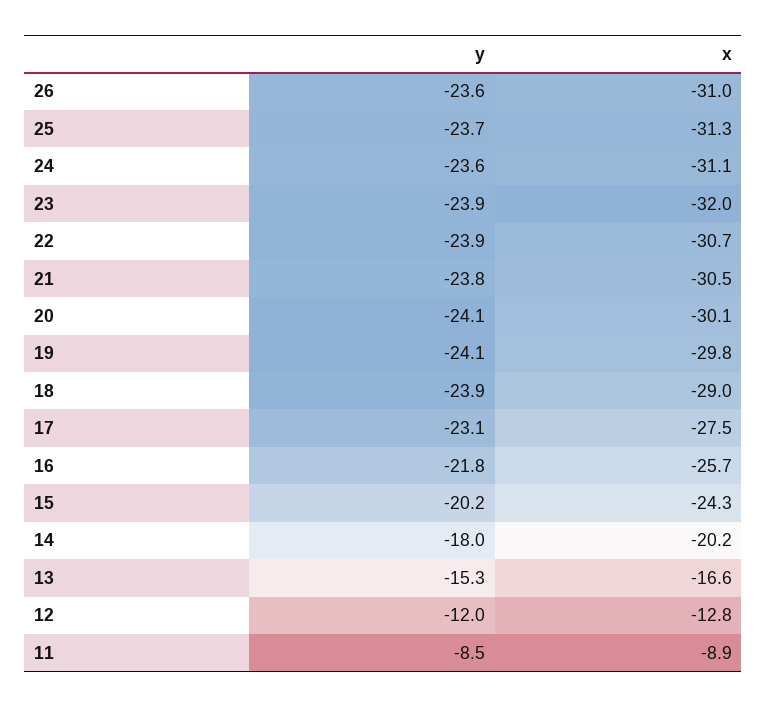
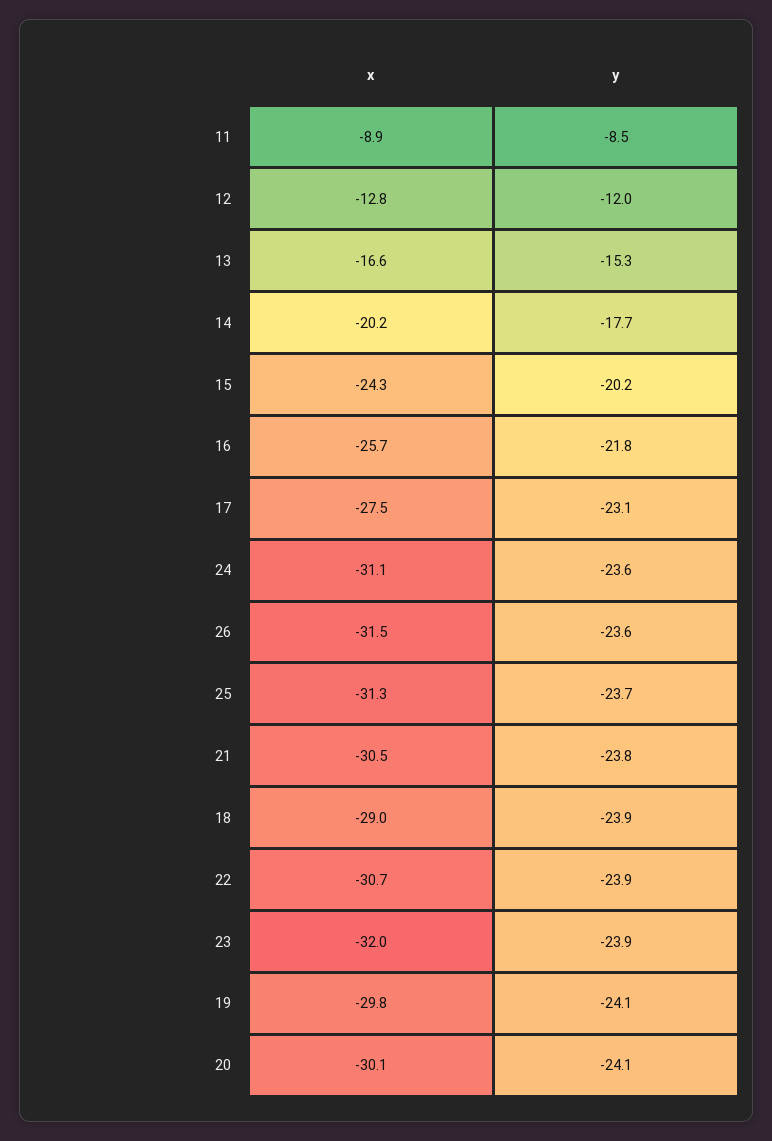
x, 26: -31 -> -31.5
y, 14: -18 -> -17.7

